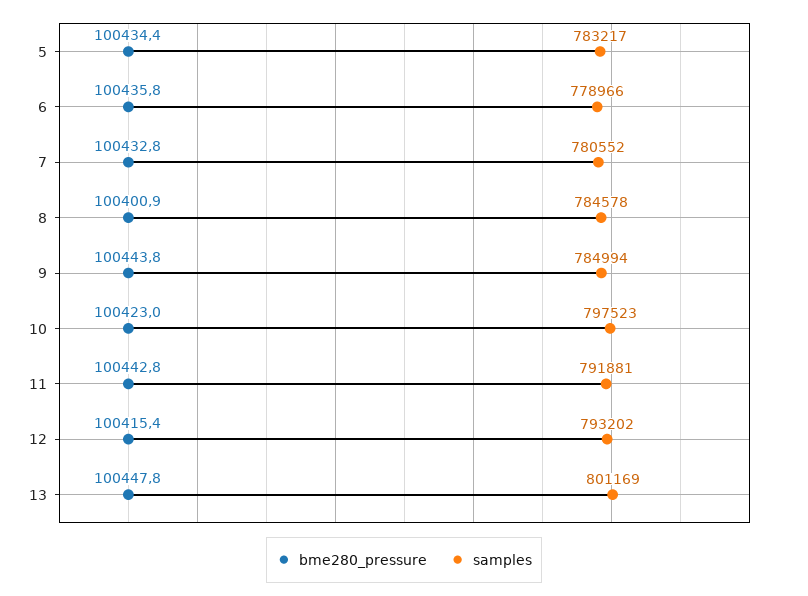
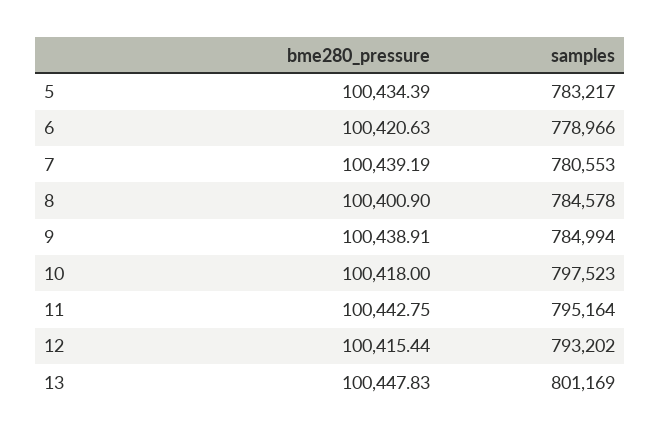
bme280_pressure, 6: 100435.8 -> 100420.63
bme280_pressure, 7: 100432.8 -> 100439.19
samples, 7: 780552 -> 780553
bme280_pressure, 9: 100443.8 -> 100438.91
bme280_pressure, 10: 100423 -> 100418
samples, 11: 791881 -> 795164

